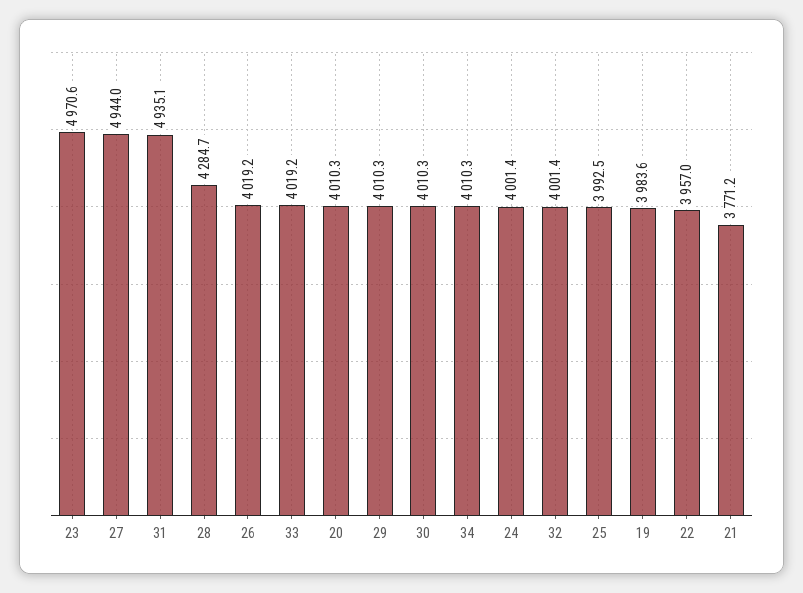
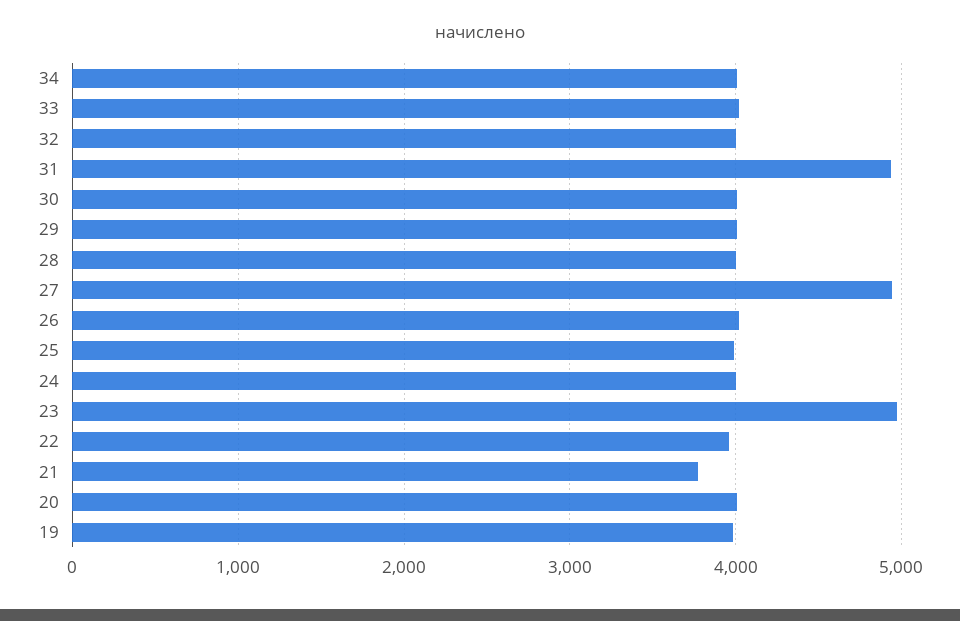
28: 4284.7 -> 4000

